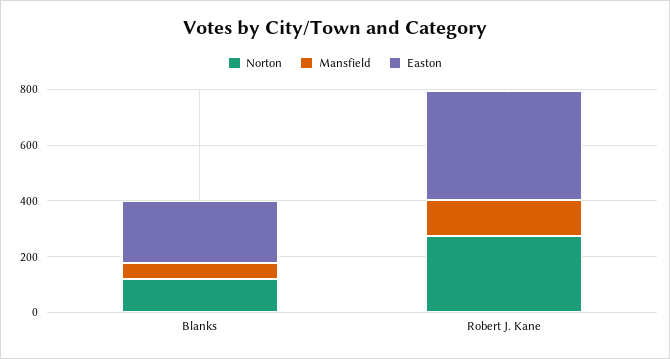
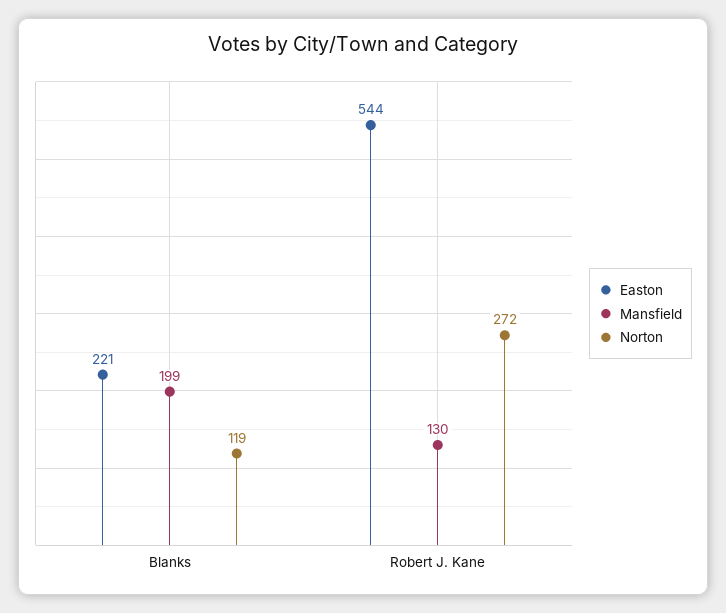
Mansfield, Blanks: 50 -> 199
Easton, Robert J. Kane: 400 -> 544

